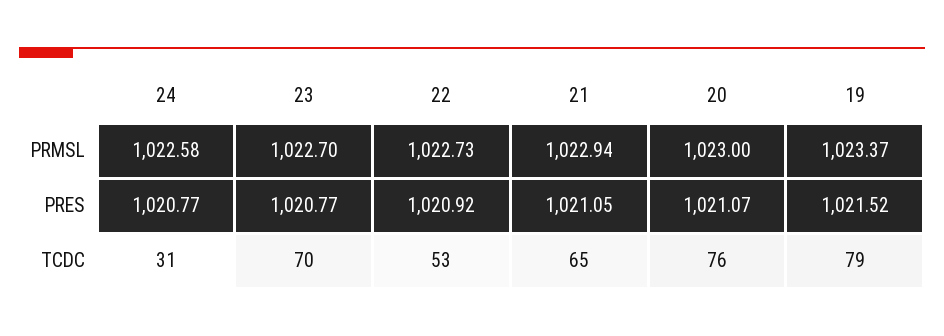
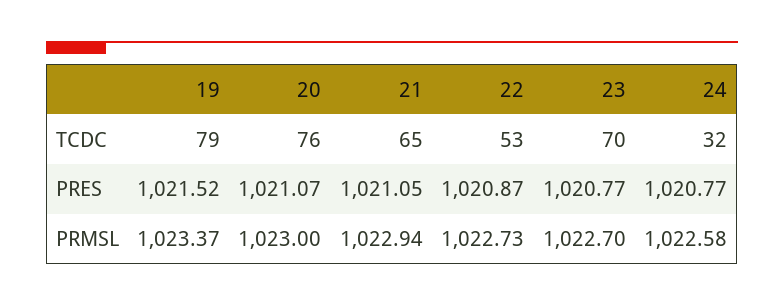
22, PRES: 1020.92 -> 1020.87
24, TCDC: 31 -> 32

